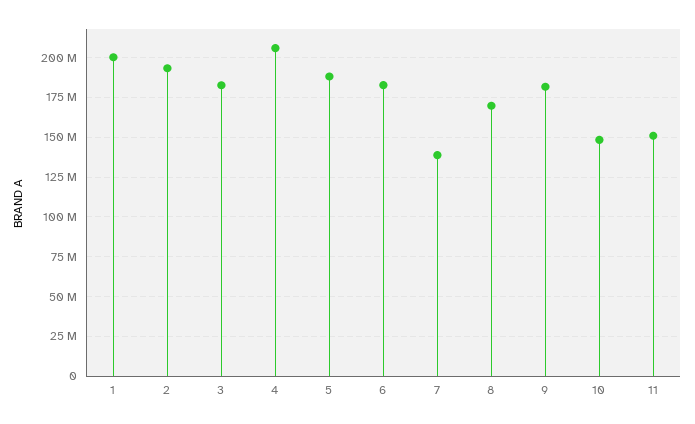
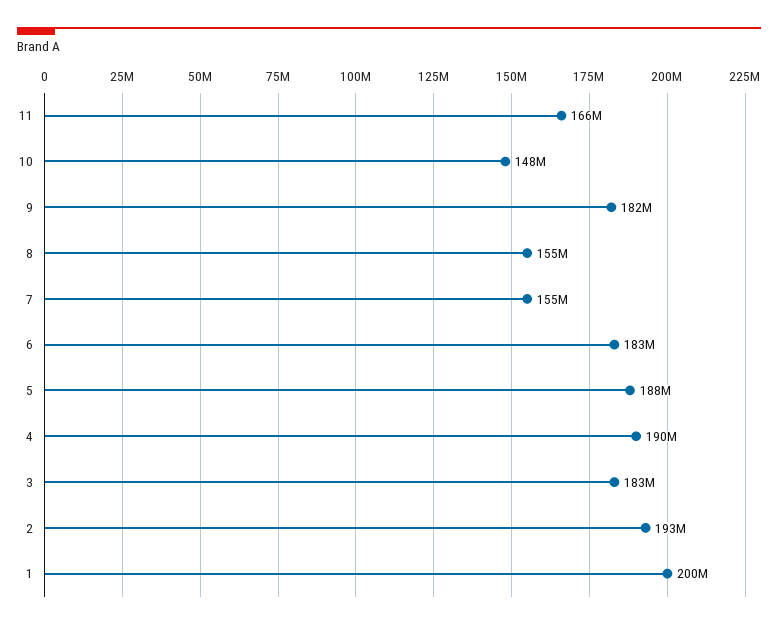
4: 205000000 -> 190000000
7: 140000000 -> 155000000
8: 170000000 -> 155000000
11: 150000000 -> 166000000

